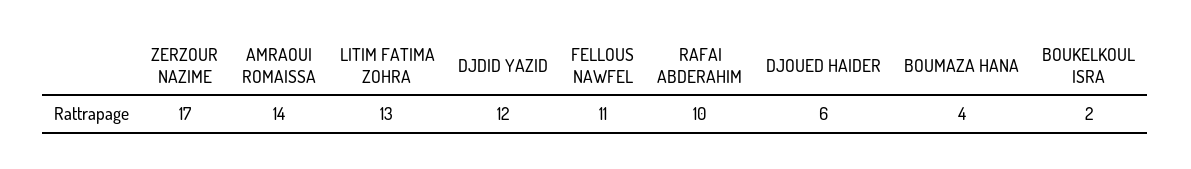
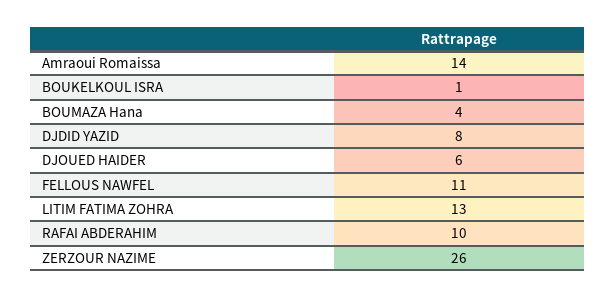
ZERZOUR NAZIME: 17 -> 26
DJDID YAZID: 12 -> 8
BOUKELKOUL ISRA: 2 -> 1

